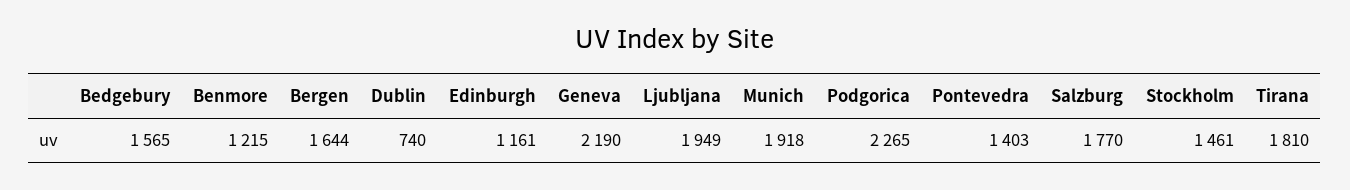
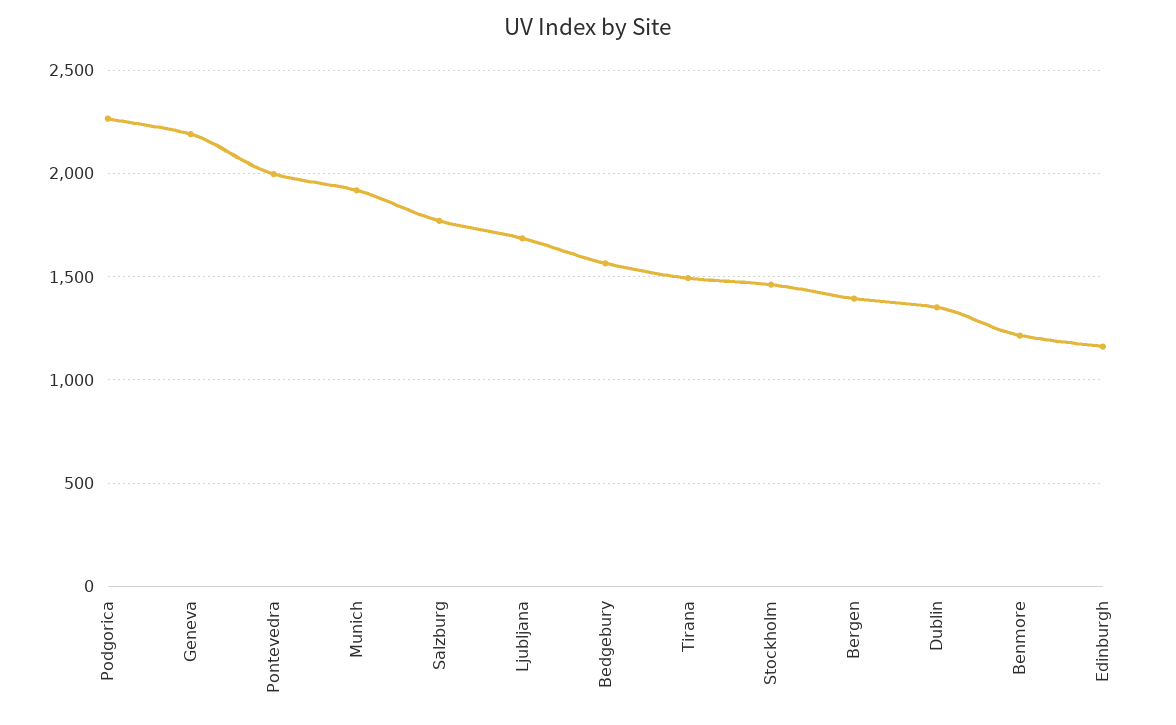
Bergen: 1644 -> 1400
Dublin: 740 -> 1350
Ljubljana: 1949 -> 1700
Pontevedra: 1403 -> 2000
Tirana: 1810 -> 1500

